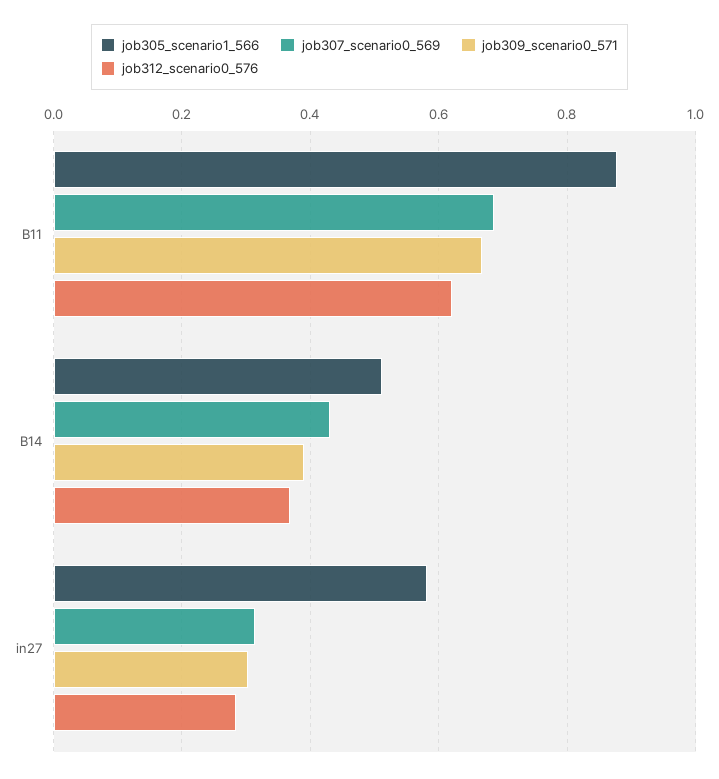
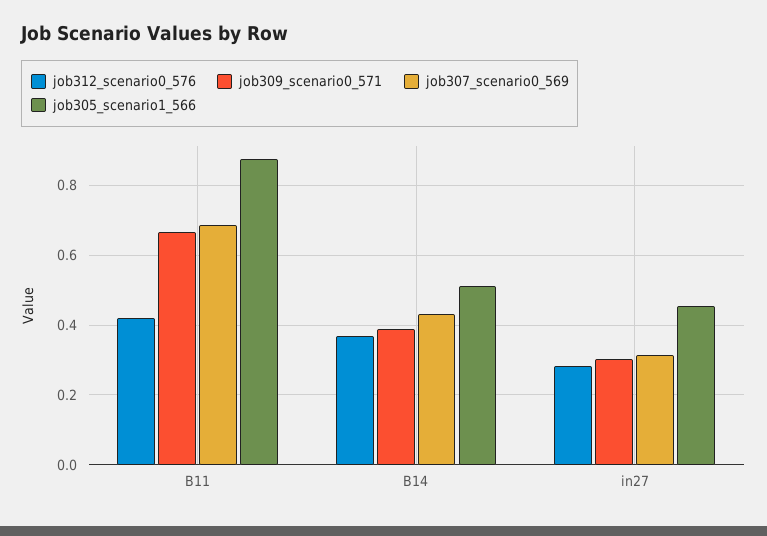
job312_scenario0_576, B11: 0.62 -> 0.42
job305_scenario1_566, in27: 0.58 -> 0.46

